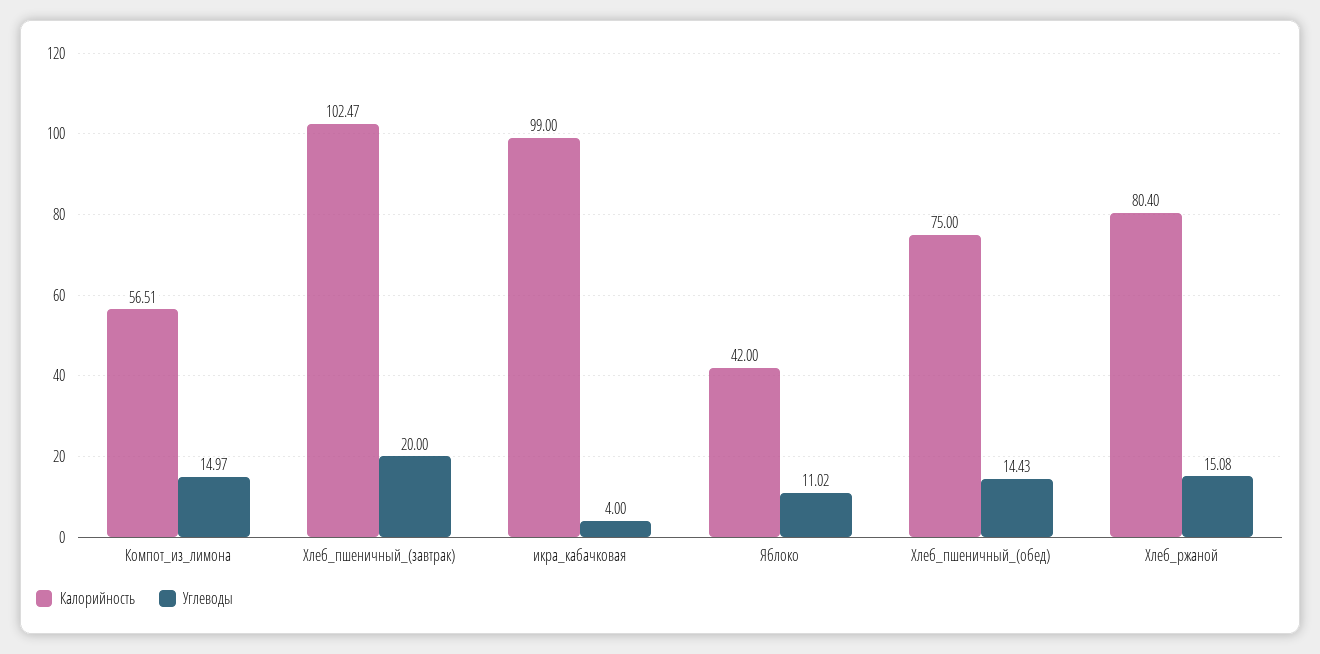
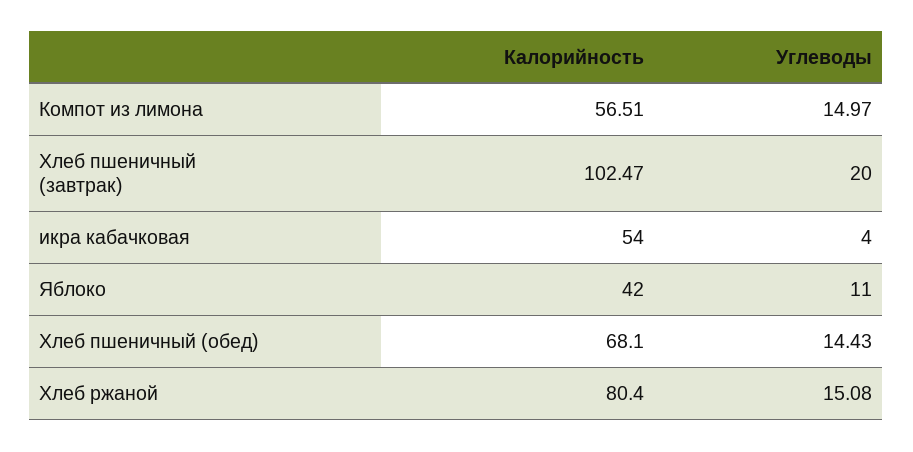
Калорийность, икра_кабачковая: 99 -> 54
Углеводы, Яблоко: 11.02 -> 11
Калорийность, Хлеб_пшеничный_(обед): 75 -> 68.1

